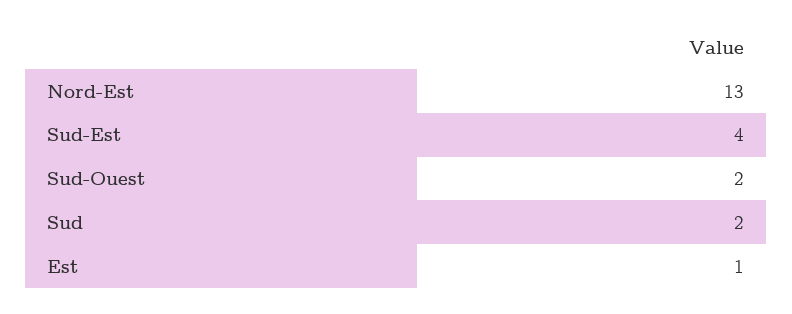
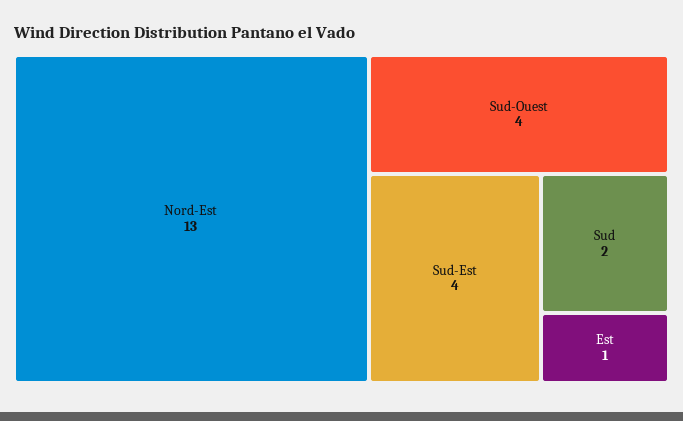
Sud-Ouest: 2 -> 4

